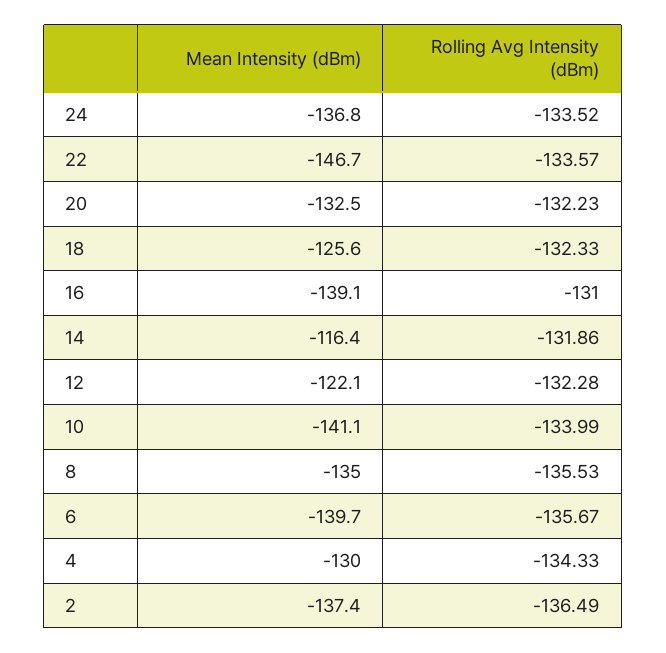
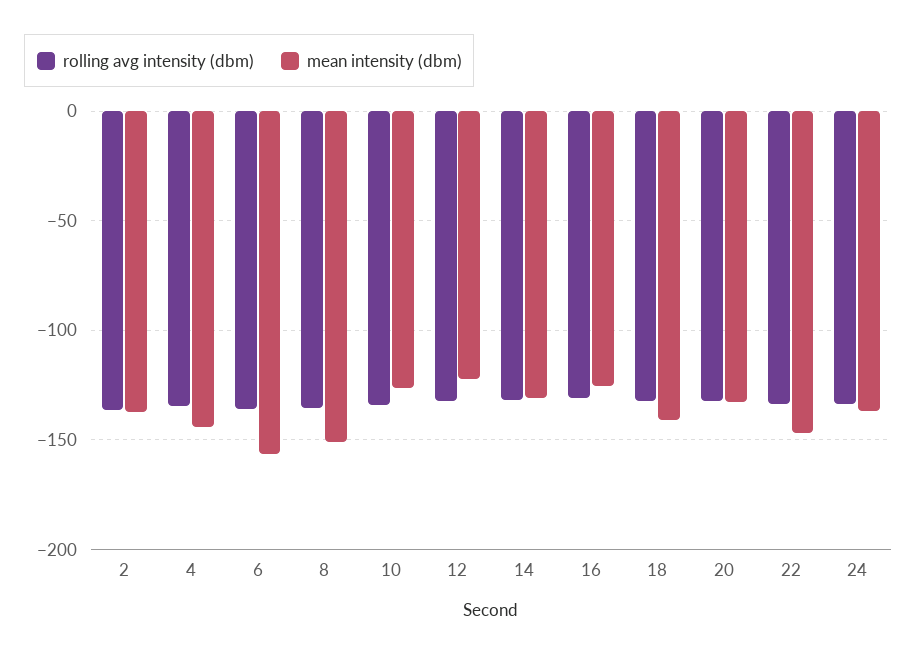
Mean Intensity (dBm), 18: -125.6 -> -140
Mean Intensity (dBm), 16: -139.1 -> -125
Mean Intensity (dBm), 14: -116.4 -> -130
Mean Intensity (dBm), 10: -141.1 -> -125
Mean Intensity (dBm), 8: -135 -> -150
Mean Intensity (dBm), 6: -139.7 -> -155
Mean Intensity (dBm), 4: -130 -> -145

